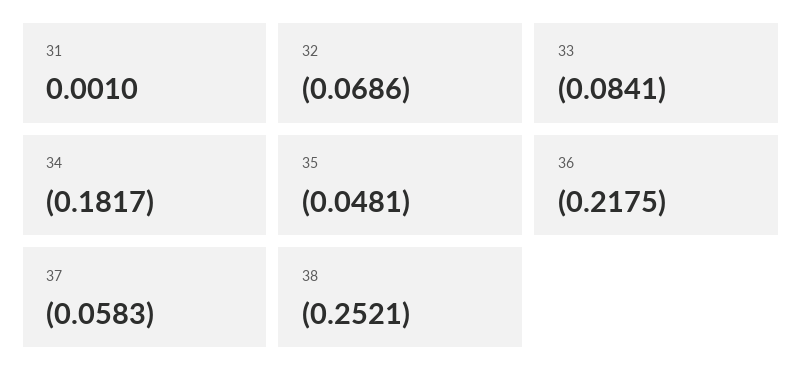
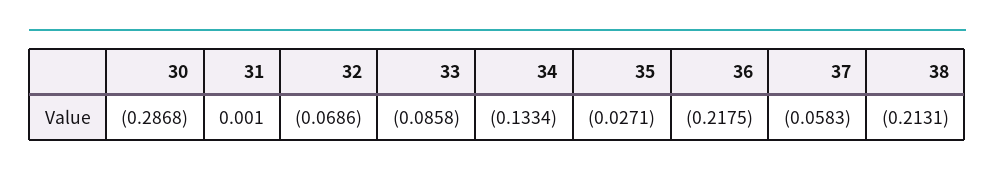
33: -0.0841 -> -0.0858
34: -0.1817 -> -0.1334
35: -0.0481 -> -0.0271
38: -0.2521 -> -0.2131
30: none -> -0.2868

